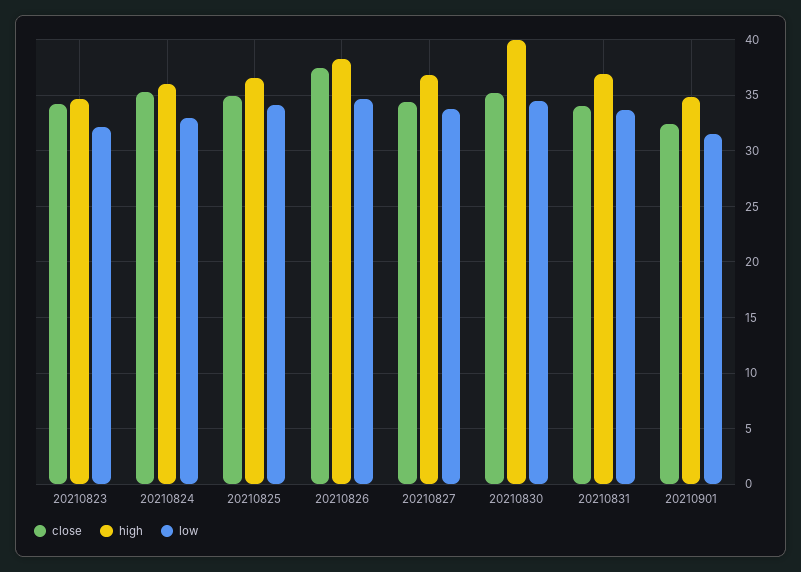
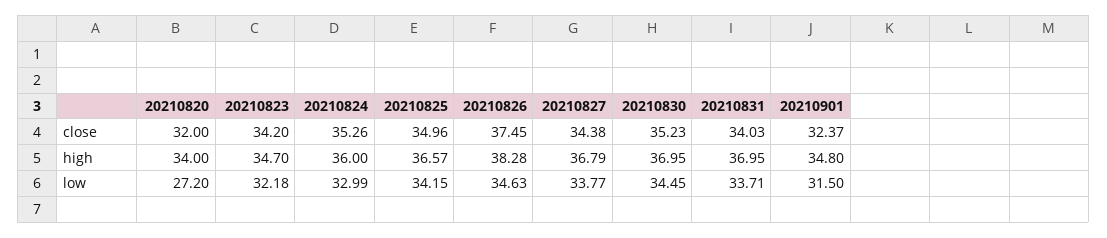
high, 20210830: 40 -> 36.95
close, 20210820: none -> 32
high, 20210820: none -> 34
low, 20210820: none -> 27.2

